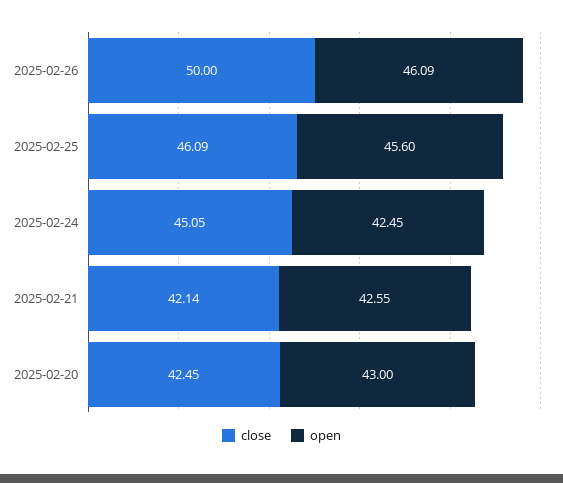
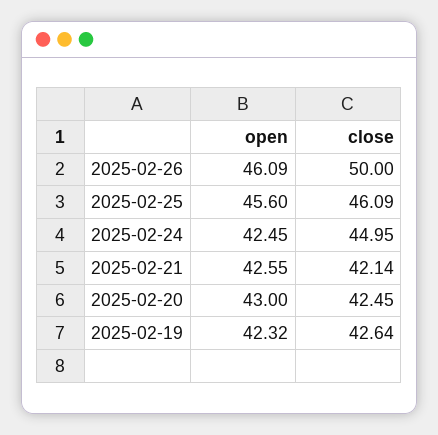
close, 2025-02-24: 45.05 -> 44.95
open, 2025-02-19: none -> 42.32
close, 2025-02-19: none -> 42.64

